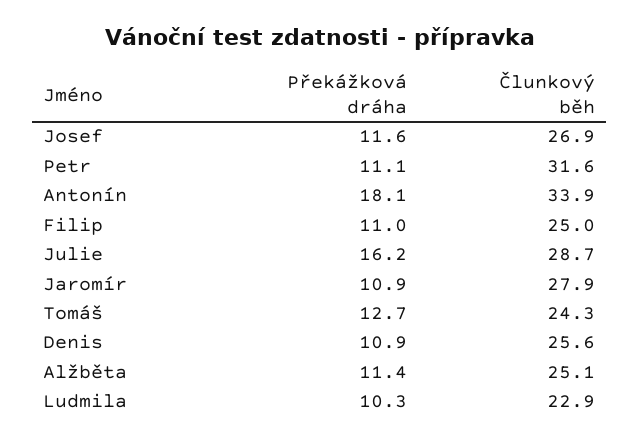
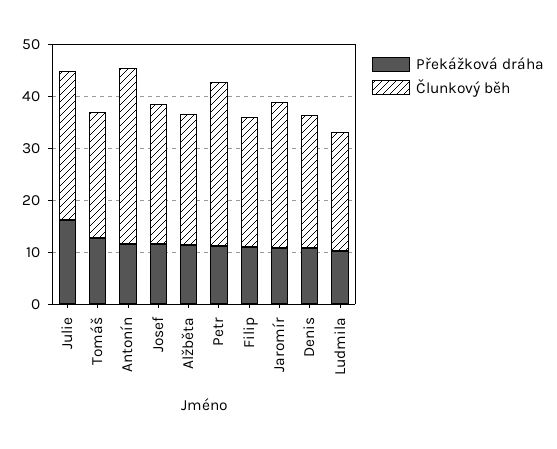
Překážková dráha, Antonín: 18.1 -> 12

